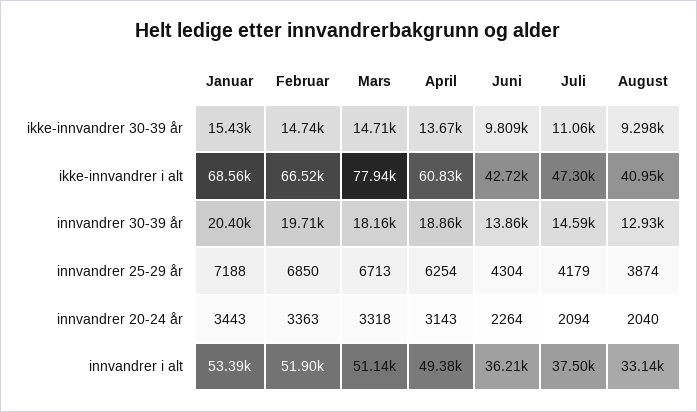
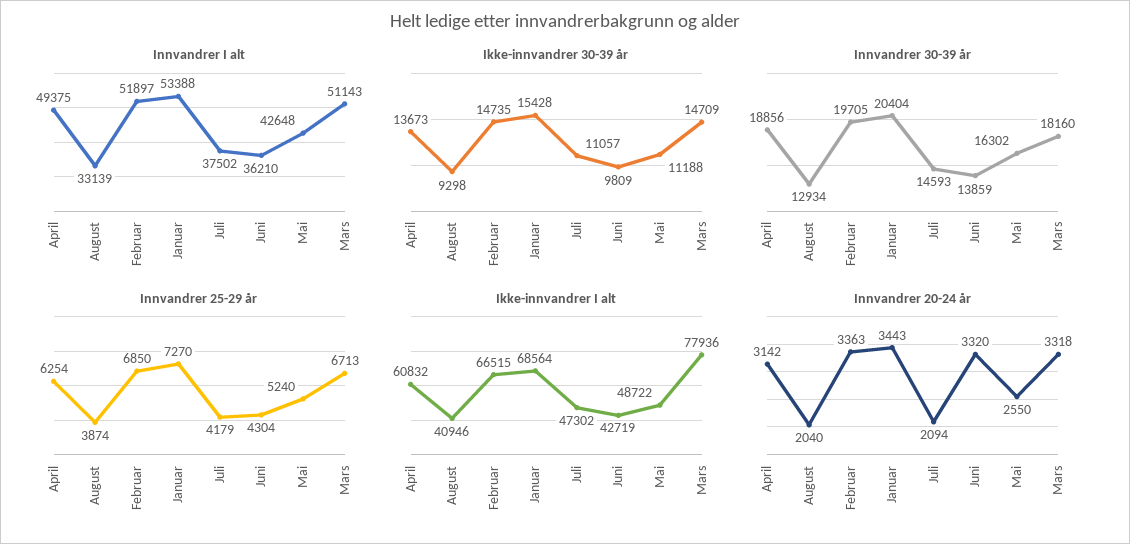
innvandrer 25-29 år, Januar: 7188 -> 7270
innvandrer 20-24 år, April: 3143 -> 3142
innvandrer 20-24 år, Juni: 2264 -> 3320
innvandrer i alt, Mai: none -> 42648
ikke-innvandrer 30-39 år, Mai: none -> 11188
innvandrer 30-39 år, Mai: none -> 16302
innvandrer 25-29 år, Mai: none -> 5240
ikke-innvandrer i alt, Mai: none -> 48722
innvandrer 20-24 år, Mai: none -> 2550

